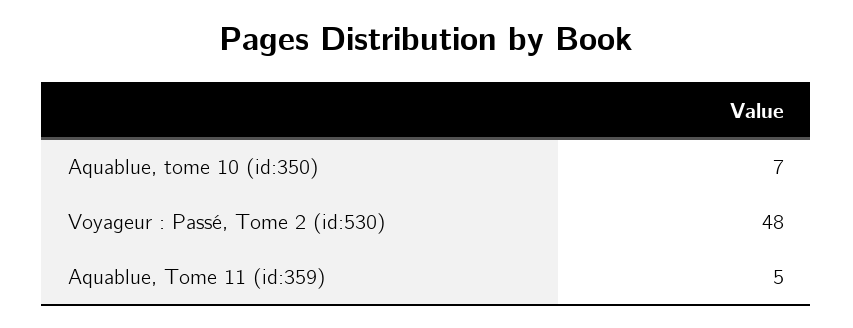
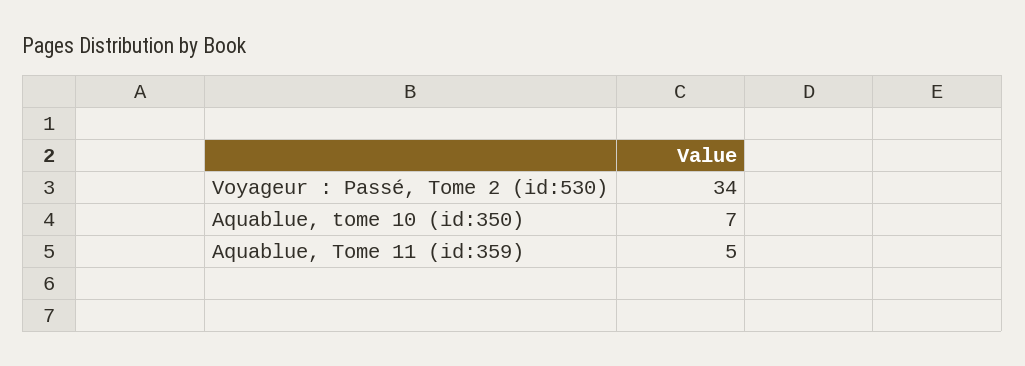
Voyageur : Passé, Tome 2 (id:530): 48 -> 34

